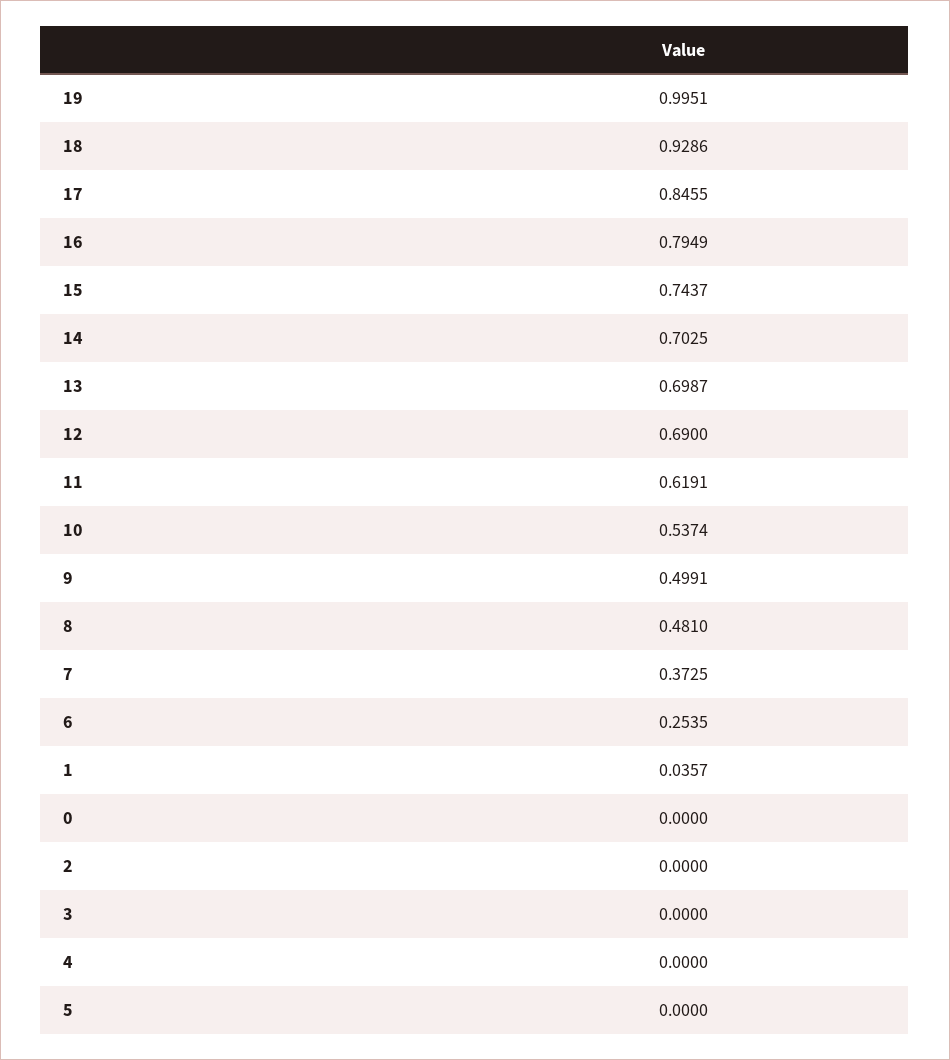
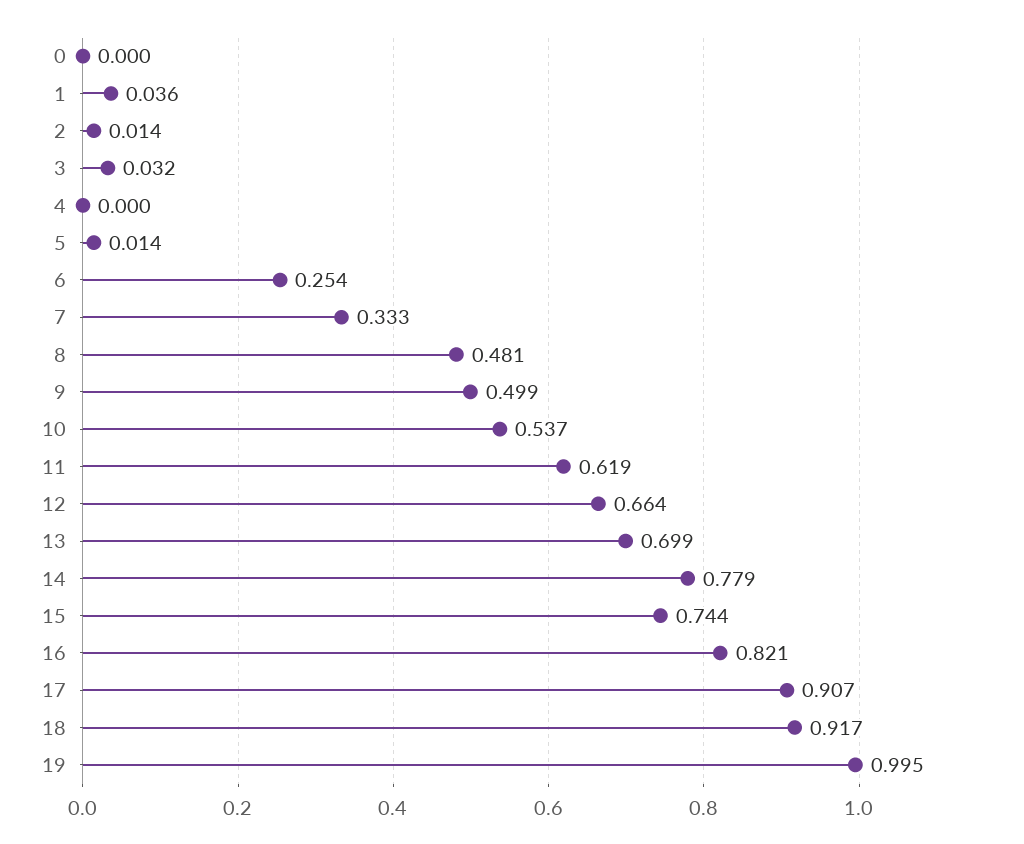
18: 0.9286 -> 0.917
17: 0.8455 -> 0.907
16: 0.7949 -> 0.821
14: 0.7025 -> 0.779
12: 0.69 -> 0.664
7: 0.3725 -> 0.333
2: 0 -> 0.014
3: 0 -> 0.032
5: 0 -> 0.014

